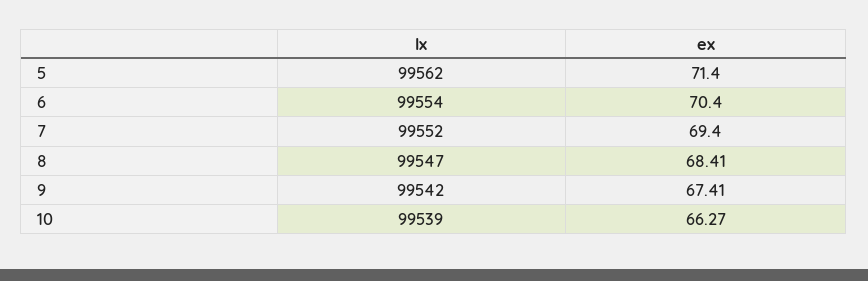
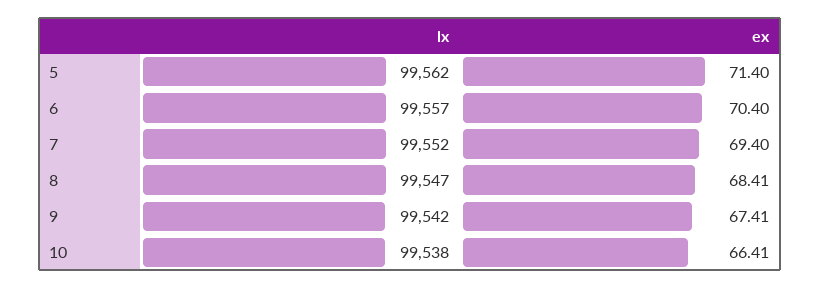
lx, 6: 99554 -> 99557
lx, 10: 99539 -> 99538
ex, 10: 66.27 -> 66.41

